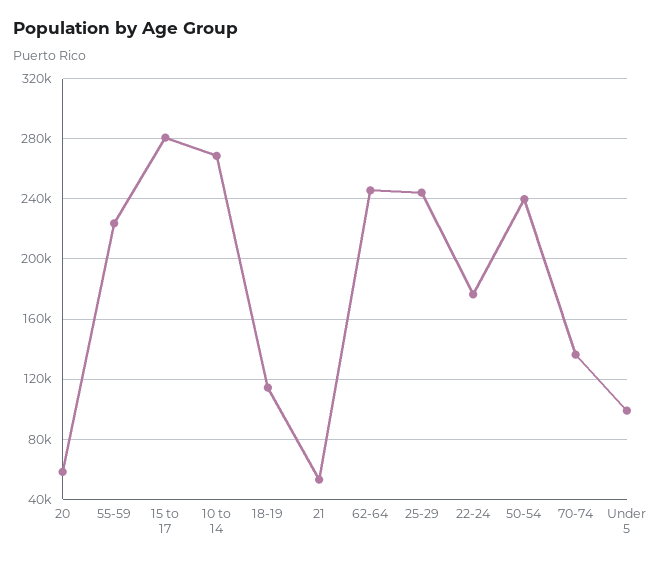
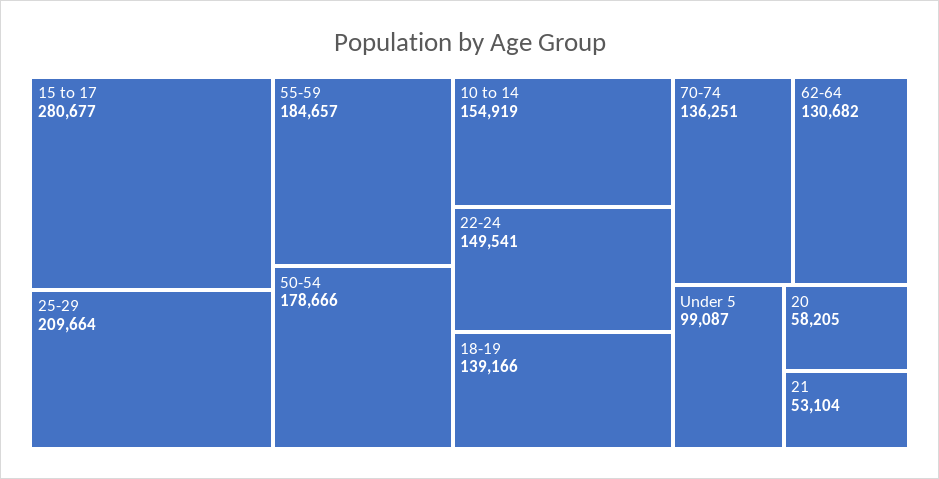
55-59: 225000 -> 184657
10 to 14: 270000 -> 154919
18-19: 115000 -> 139166
62-64: 245000 -> 130682
25-29: 245000 -> 209664
22-24: 175000 -> 149541
50-54: 240000 -> 178666

